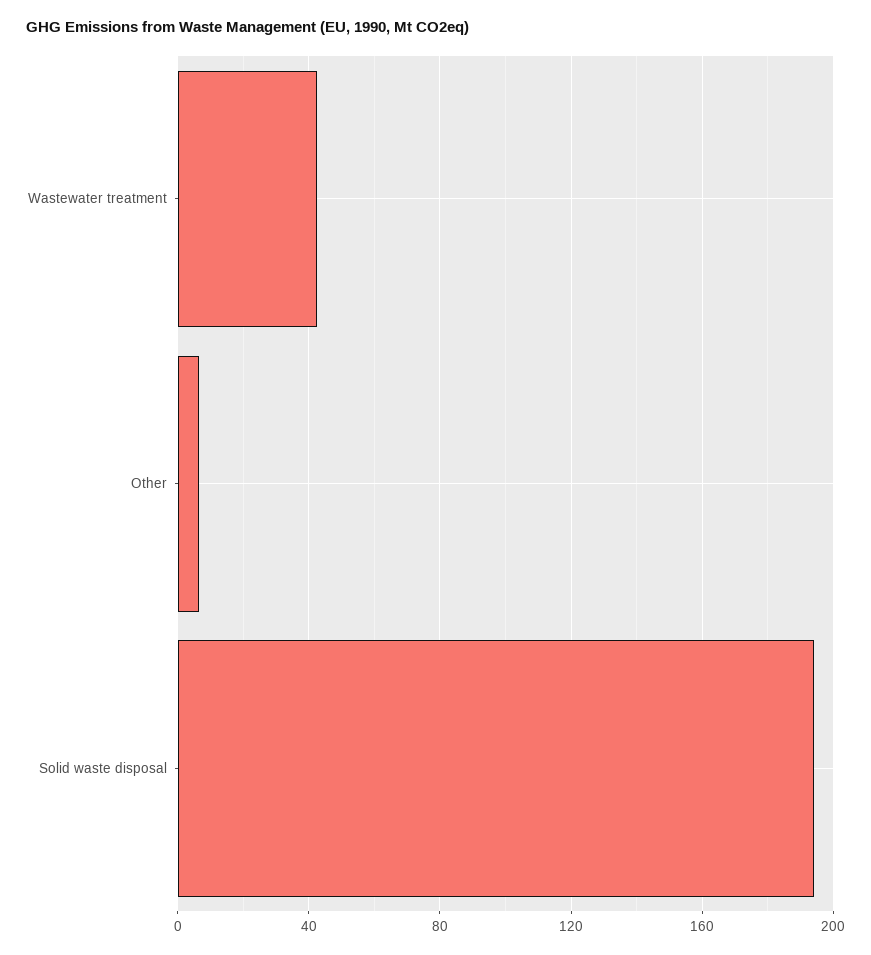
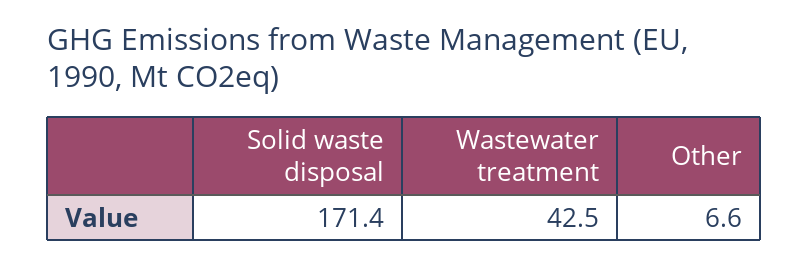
Solid waste disposal: 195 -> 171.4

